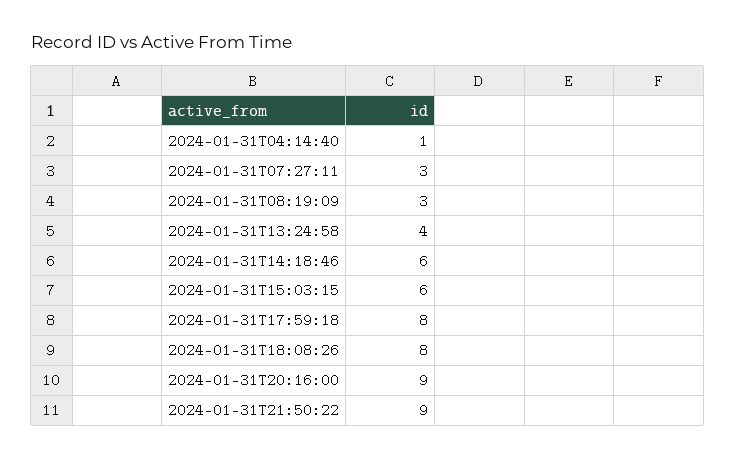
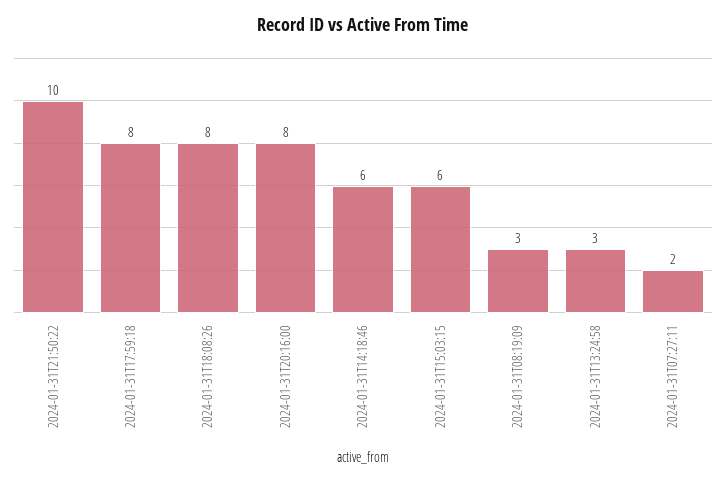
2024-01-31T04:14:40: 1 -> none
2024-01-31T07:27:11: 3 -> 2
2024-01-31T13:24:58: 4 -> 3
2024-01-31T20:16:00: 9 -> 8
2024-01-31T21:50:22: 9 -> 10

